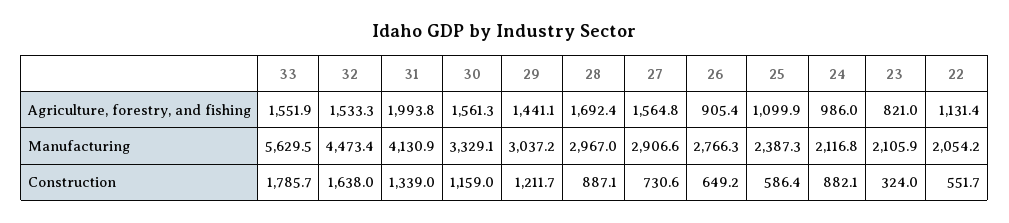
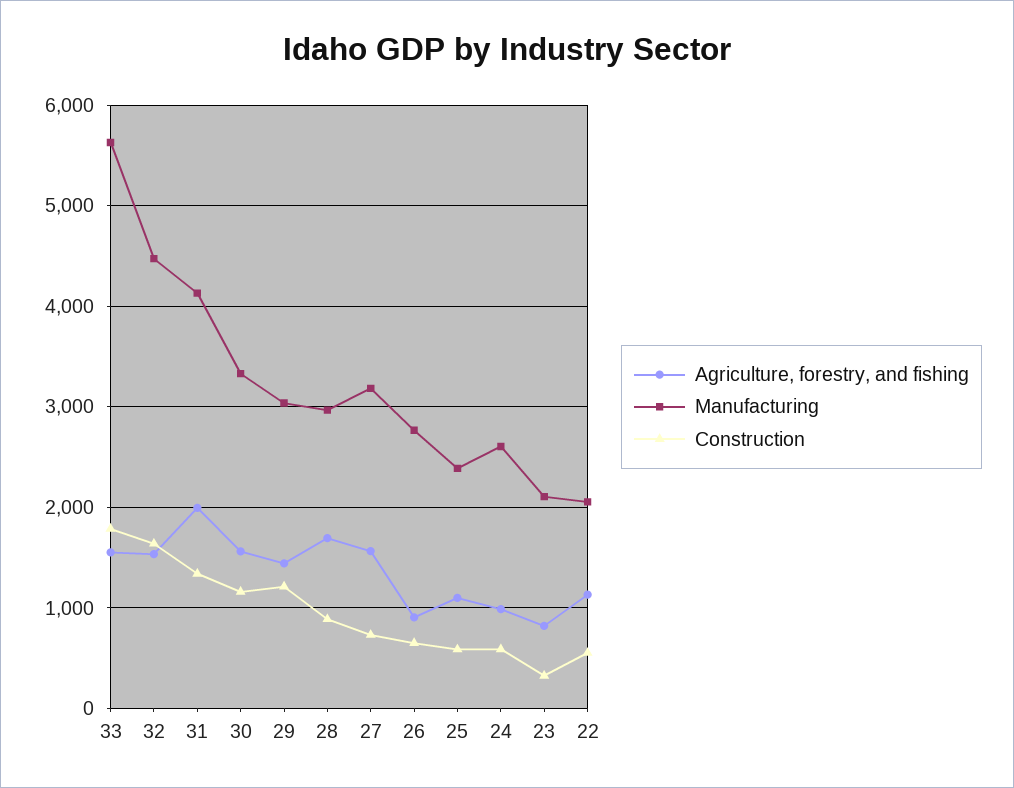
Manufacturing, 27: 2906.6 -> 3200
Manufacturing, 24: 2116.8 -> 2600
Construction, 24: 882.1 -> 600

